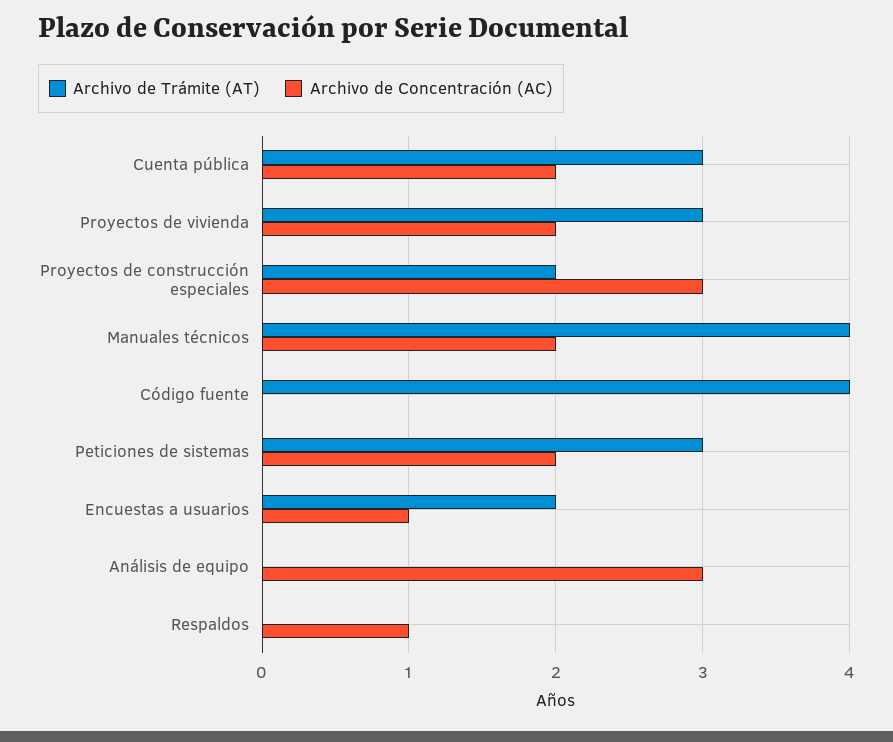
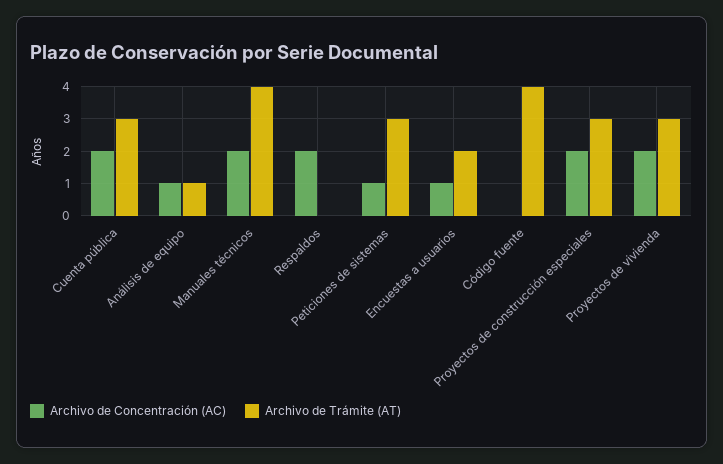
Archivo de Trámite (AT), Proyectos de construcción especiales: 2 -> 3
Archivo de Concentración (AC), Proyectos de construcción especiales: 3 -> 2
Archivo de Concentración (AC), Peticiones de sistemas: 2 -> 1
Archivo de Trámite (AT), Análisis de equipo: 0 -> 1
Archivo de Concentración (AC), Análisis de equipo: 3 -> 1
Archivo de Concentración (AC), Respaldos: 1 -> 2

